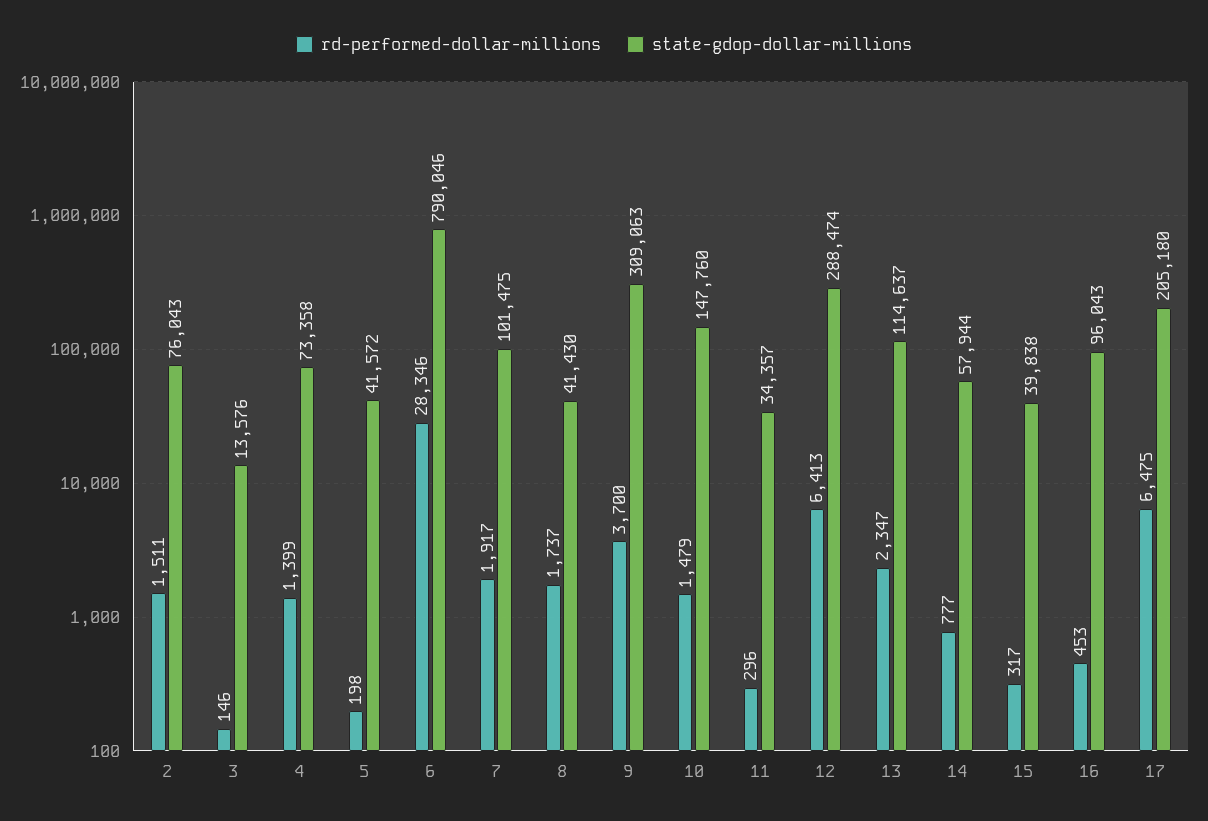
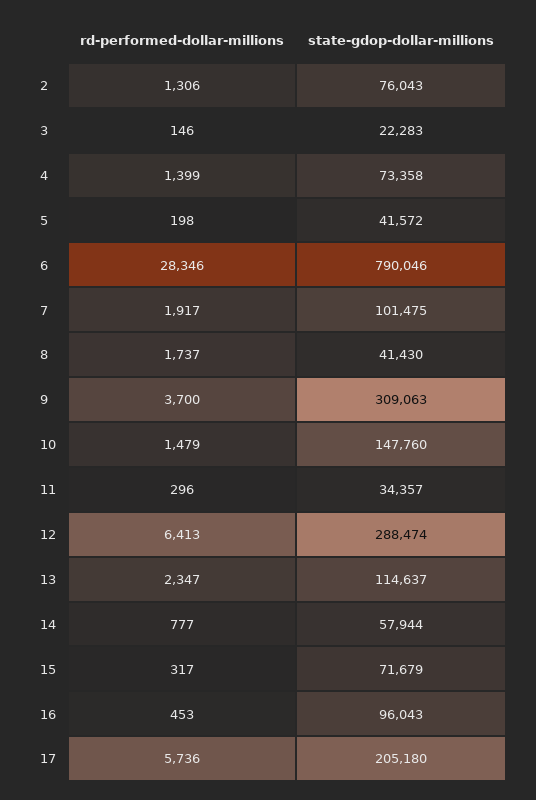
rd-performed-dollar-millions, 2: 1511 -> 1306
state-gdop-dollar-millions, 3: 13576 -> 22283
state-gdop-dollar-millions, 15: 39838 -> 71679
rd-performed-dollar-millions, 17: 6475 -> 5736

